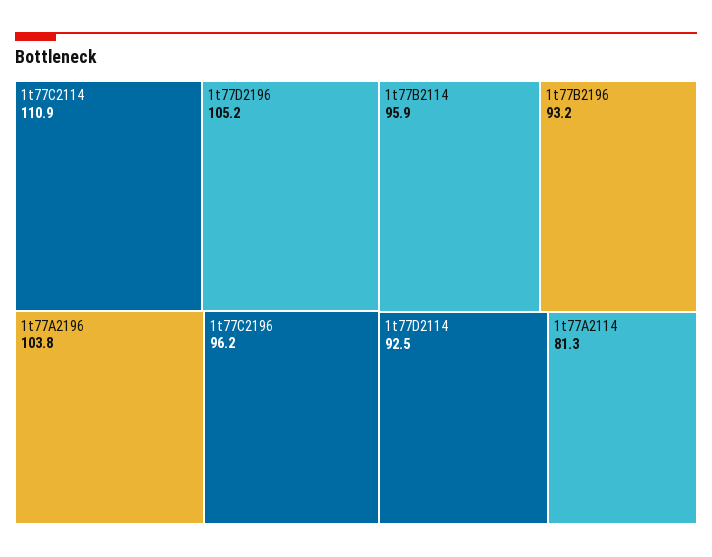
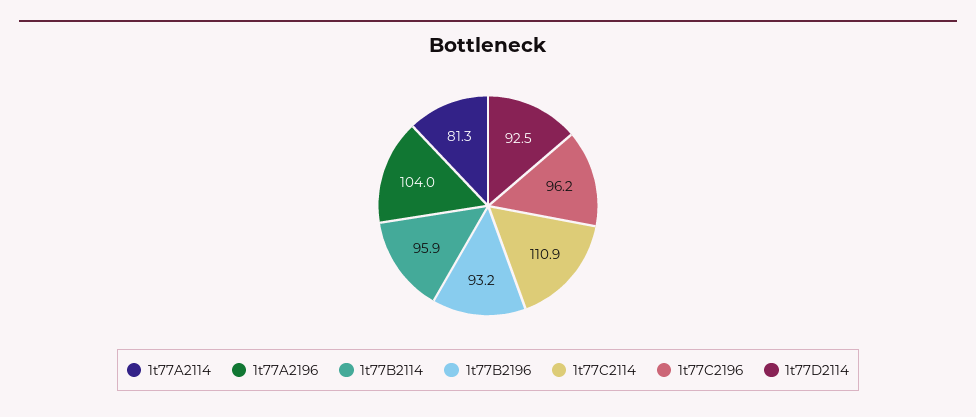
1t77D2196: 105.2 -> none
1t77A2196: 103.8 -> 104

